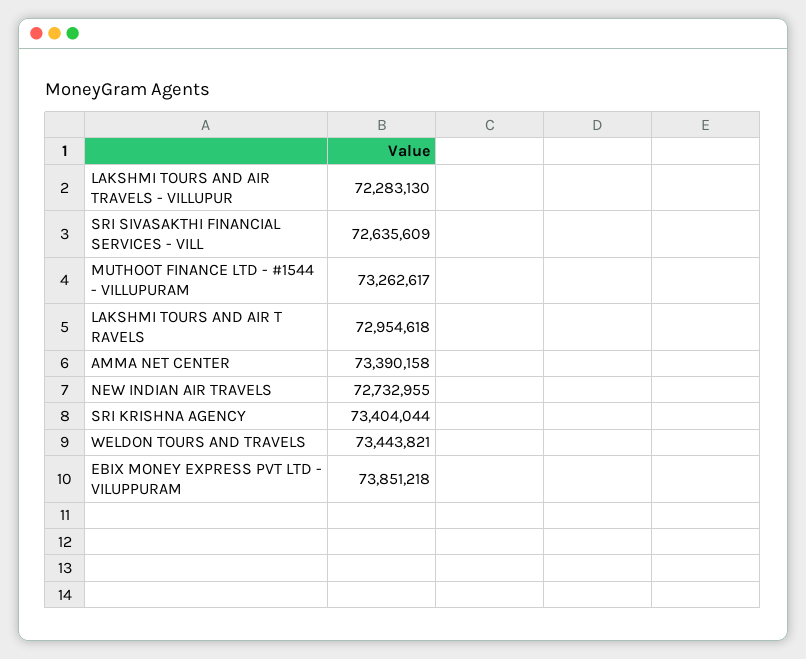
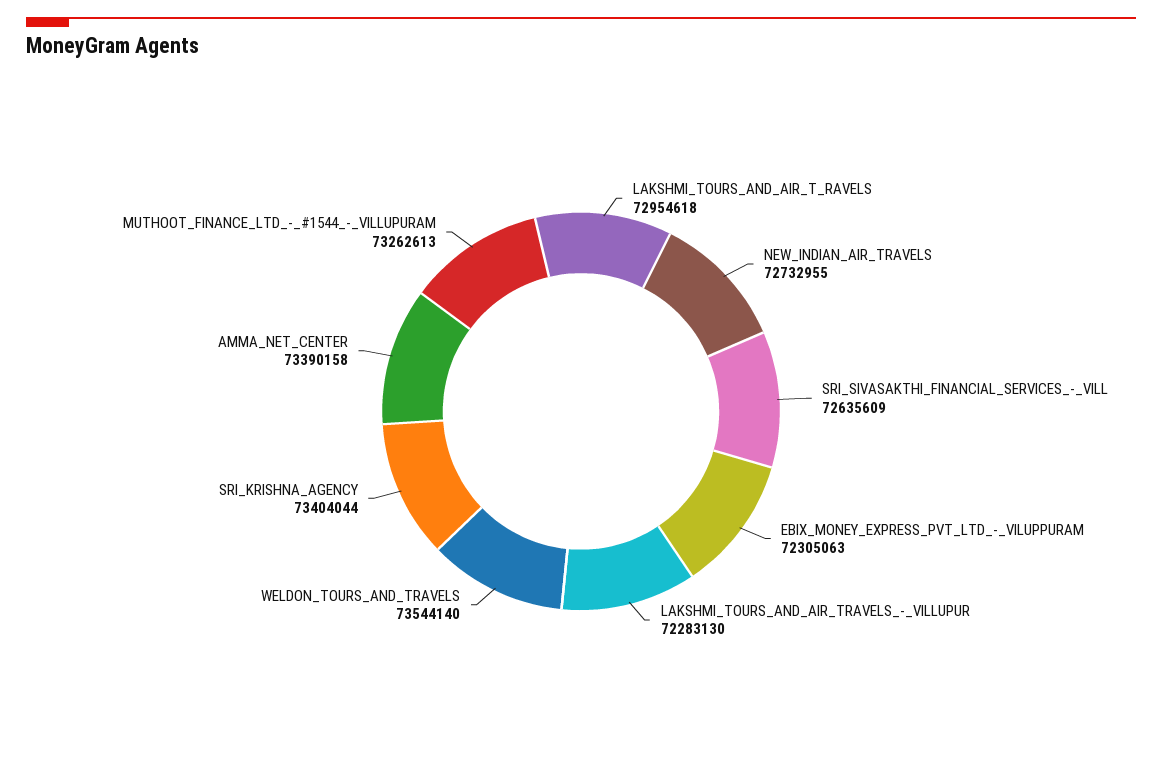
MUTHOOT FINANCE LTD - #1544 - VILLUPURAM: 73262617 -> 73262613
WELDON TOURS AND TRAVELS: 73443821 -> 73544140
EBIX MONEY EXPRESS PVT LTD - VILUPPURAM: 73851218 -> 72305063

